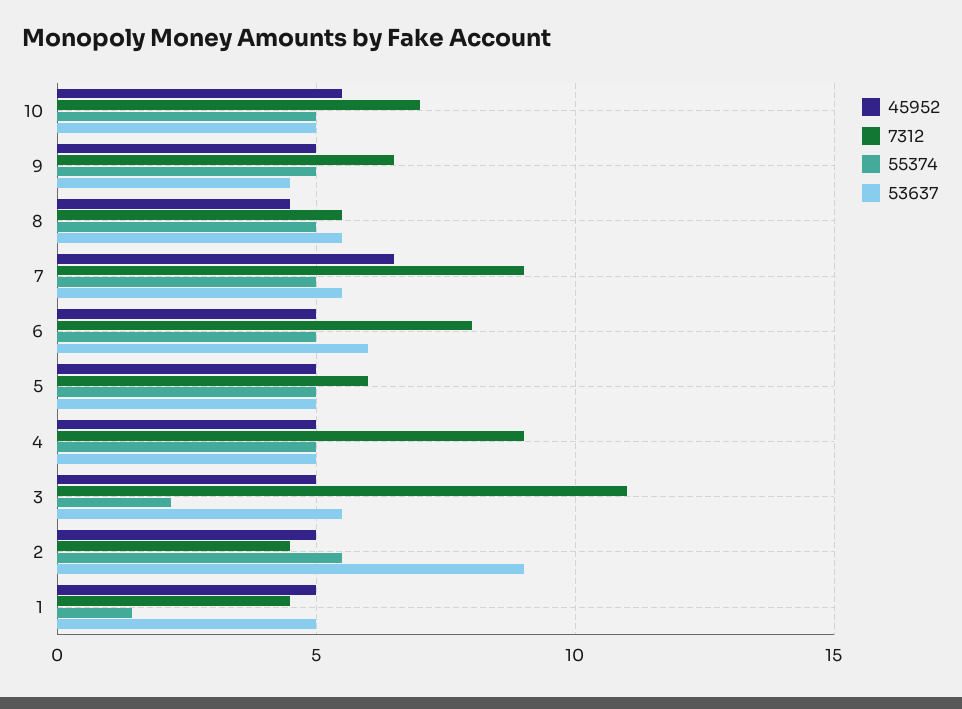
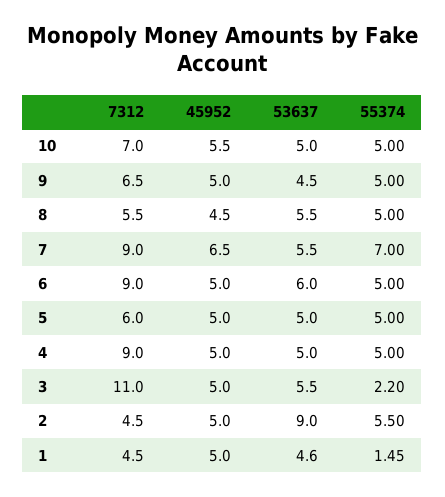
55374, 7: 5 -> 7
7312, 6: 8 -> 9
53637, 1: 5 -> 4.6

